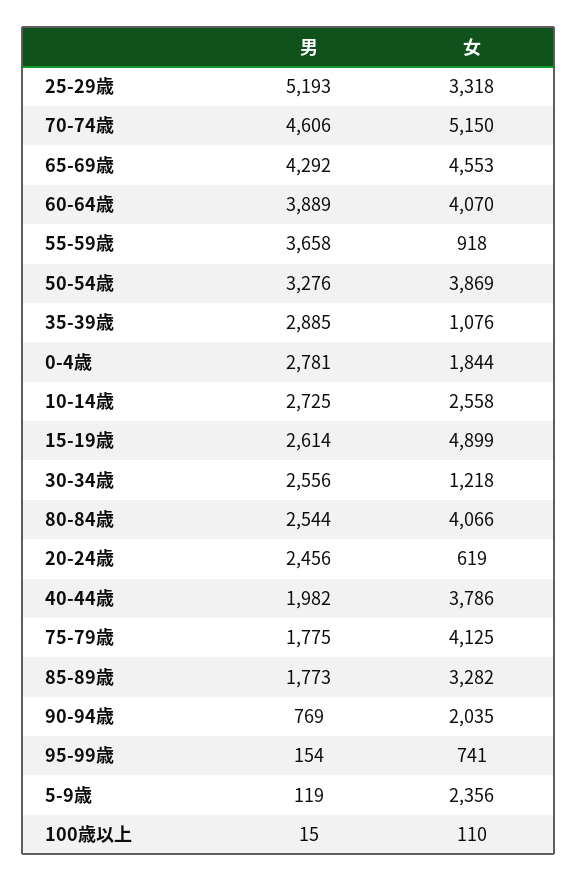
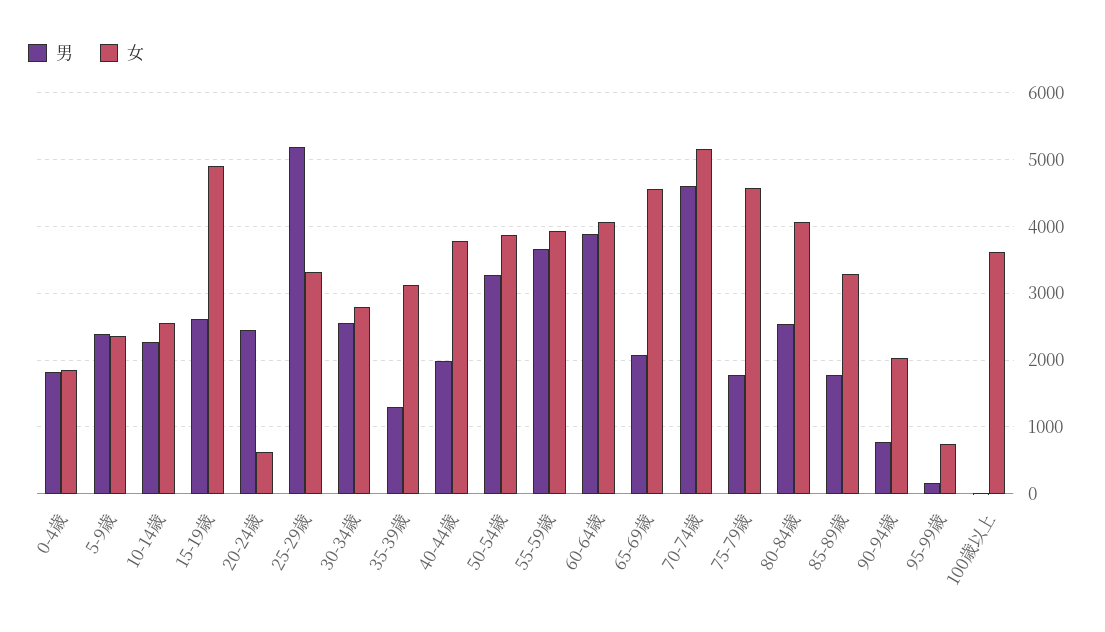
男, 65-69歳: 4292 -> 2100
女, 55-59歳: 918 -> 3900
男, 35-39歳: 2885 -> 1300
女, 35-39歳: 1076 -> 3100
男, 0-4歳: 2781 -> 1800
男, 10-14歳: 2725 -> 2300
女, 30-34歳: 1218 -> 2800
女, 75-79歳: 4125 -> 4600
男, 5-9歳: 119 -> 2400
女, 100歳以上: 110 -> 3600

